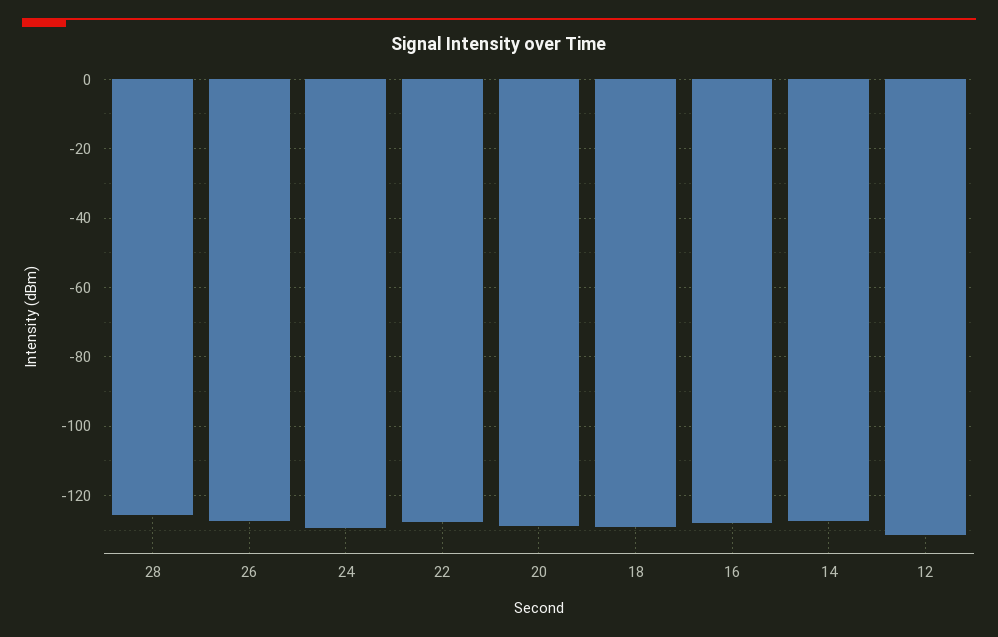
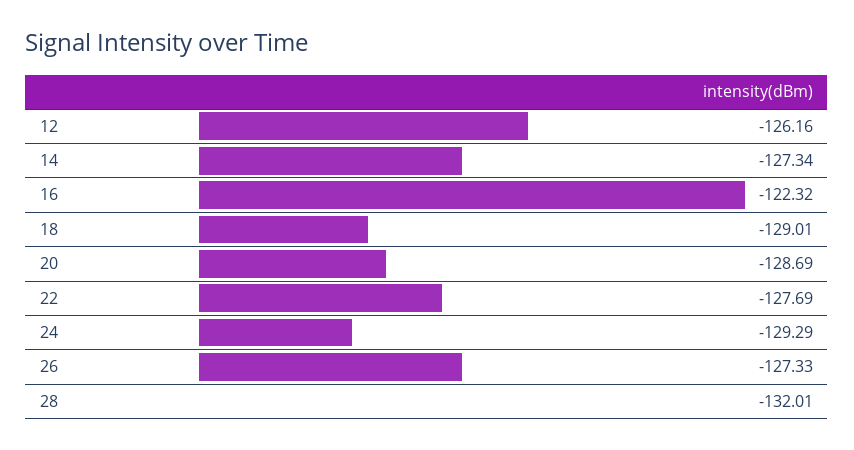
28: -126 -> -132.01
16: -128 -> -122.32
12: -132 -> -126.16

